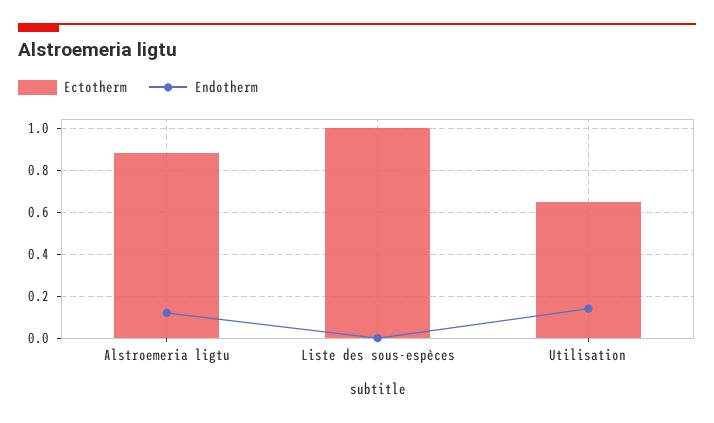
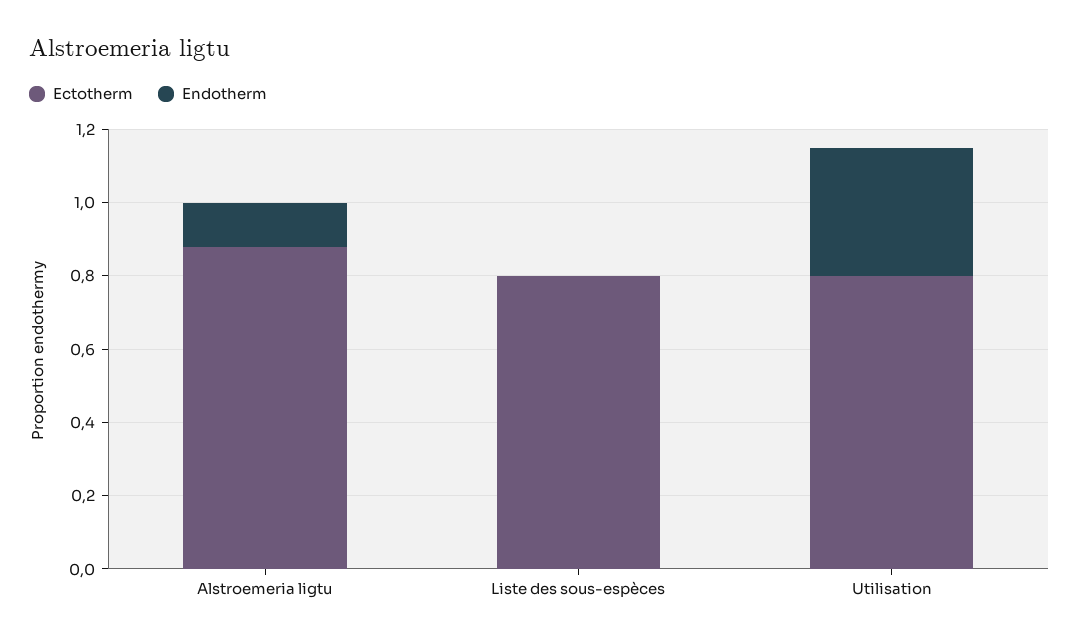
Ectotherm, Liste des sous-espèces: 1 -> 0.8
Ectotherm, Utilisation: 0.65 -> 0.8
Endotherm, Utilisation: 0.15 -> 0.35

